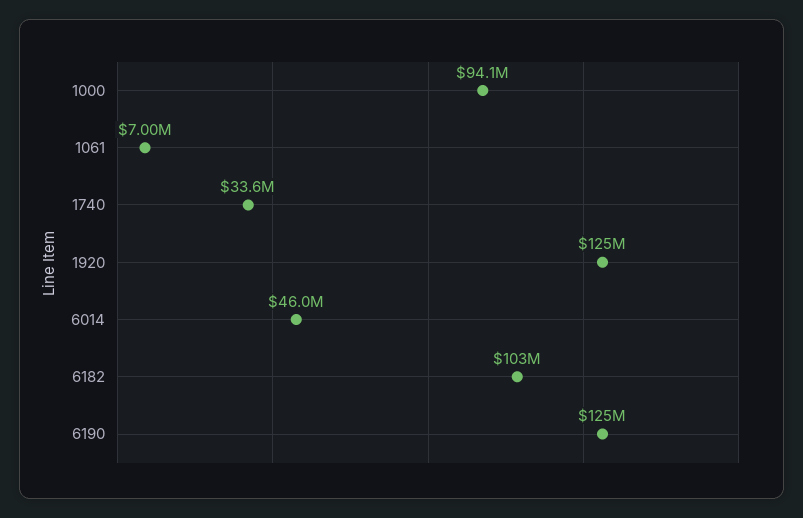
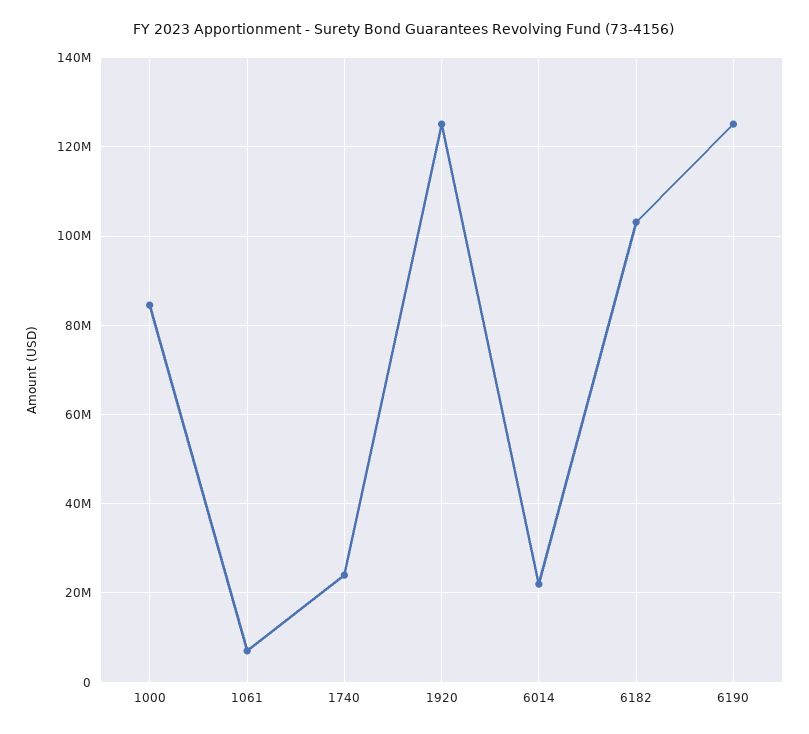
1000: 94100000 -> 84000000
1740: 33600000 -> 24000000
6014: 46000000 -> 22000000

